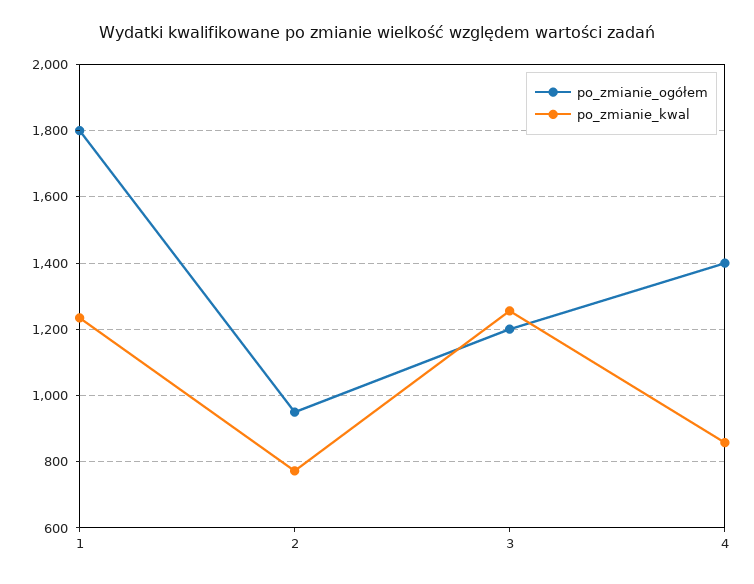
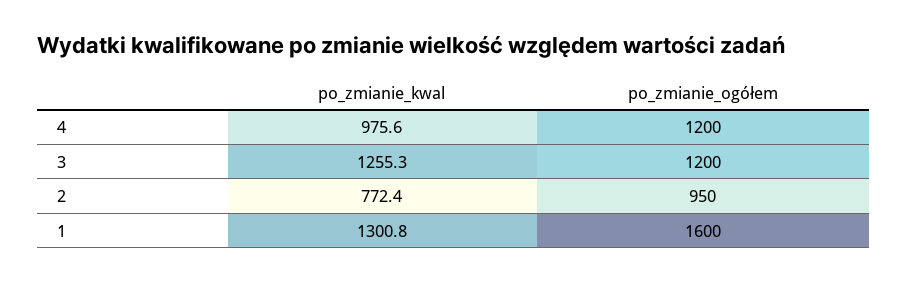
po_zmianie_ogółem, 1: 1800 -> 1600
po_zmianie_kwal, 1: 1240 -> 1300.8
po_zmianie_ogółem, 4: 1400 -> 1200
po_zmianie_kwal, 4: 860 -> 975.6

